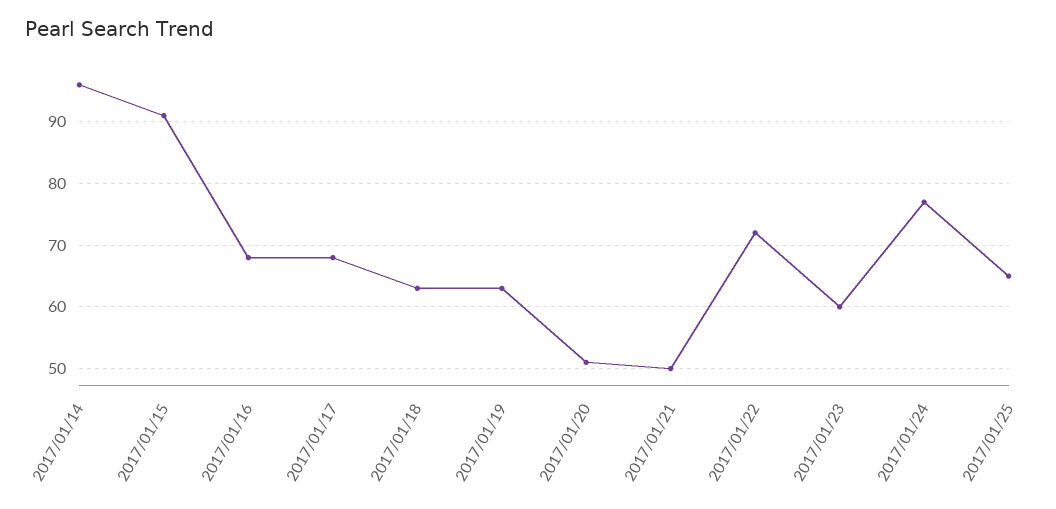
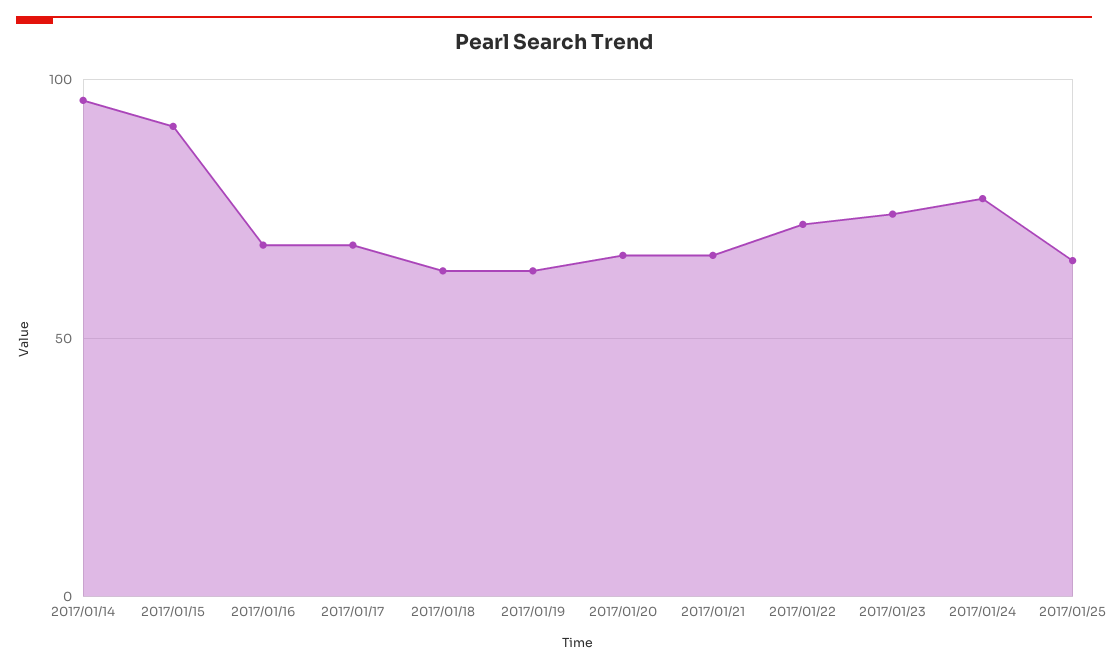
2017/01/20: 51 -> 65
2017/01/21: 50 -> 65
2017/01/23: 60 -> 75

